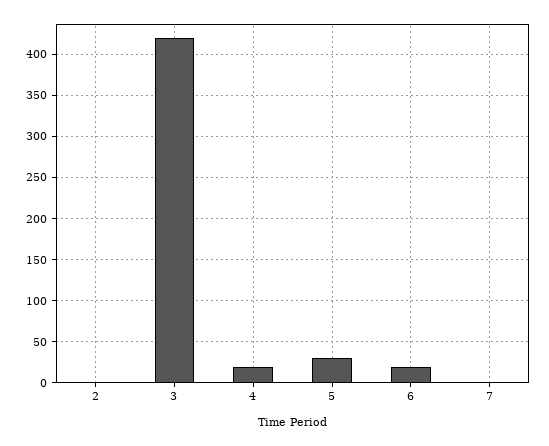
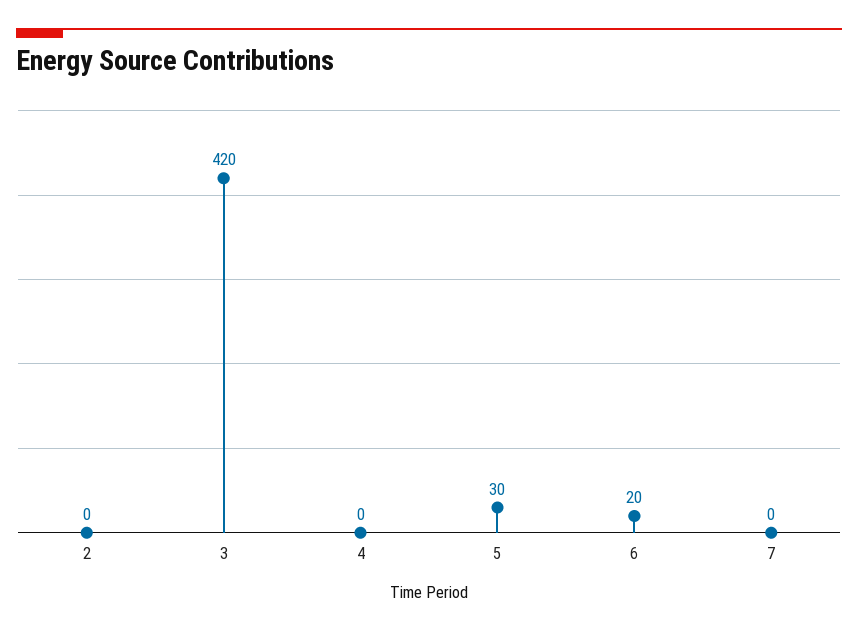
4: 20 -> 0

